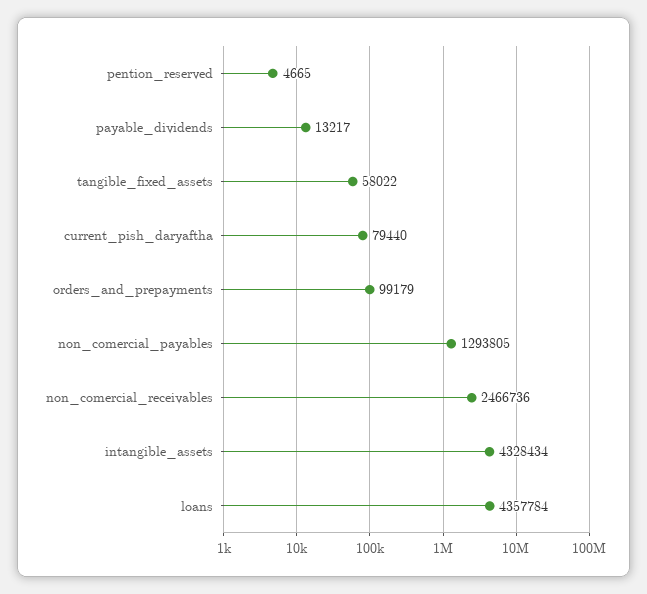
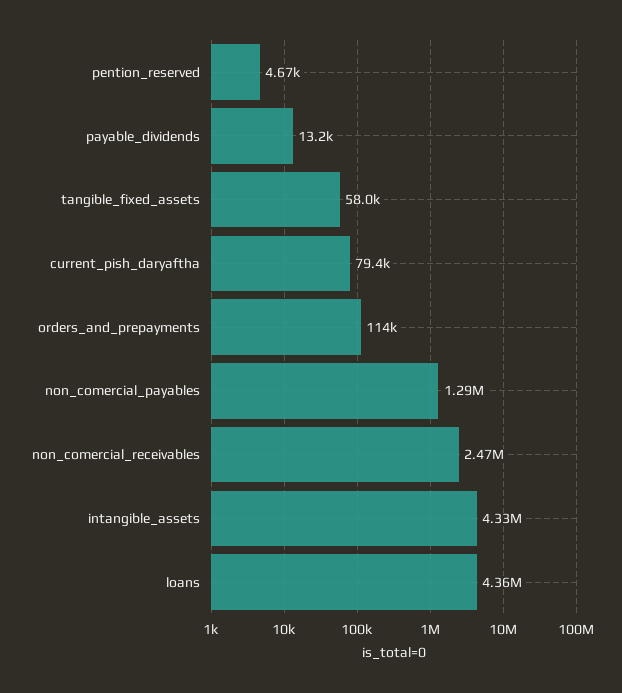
orders_and_prepayments: 99179 -> 114000

